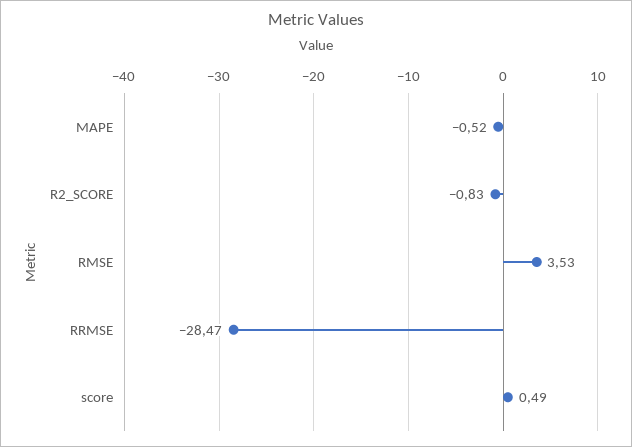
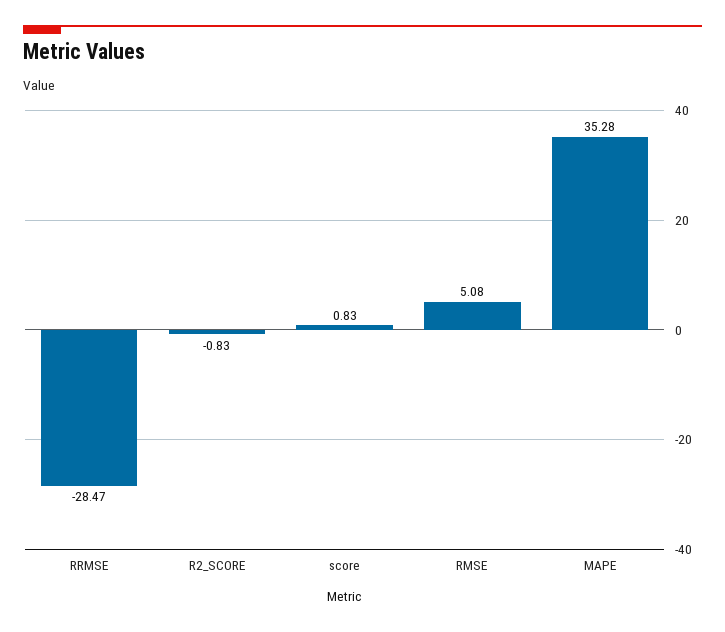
MAPE: -0.52 -> 35.28
RMSE: 3.53 -> 5.08
score: 0.49 -> 0.83

